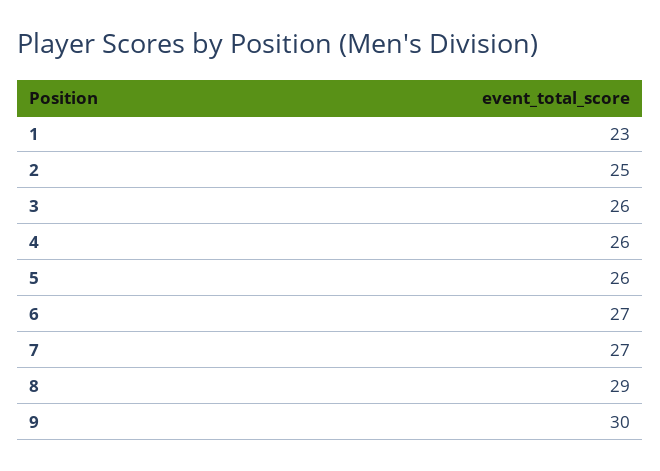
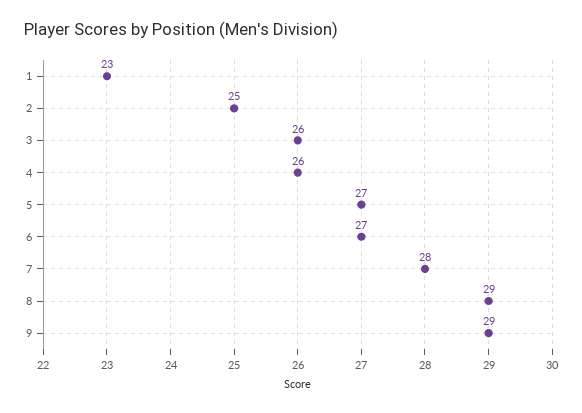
5: 26 -> 27
7: 27 -> 28
9: 30 -> 29

